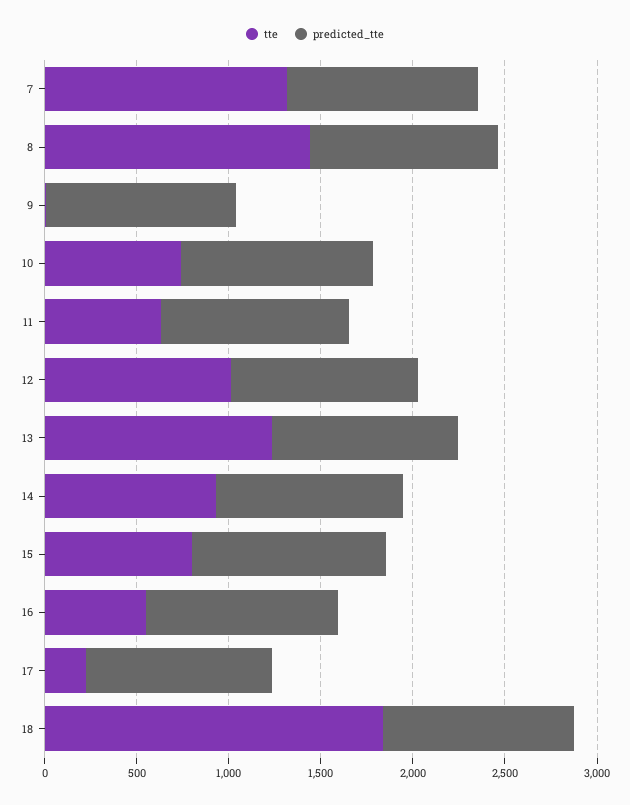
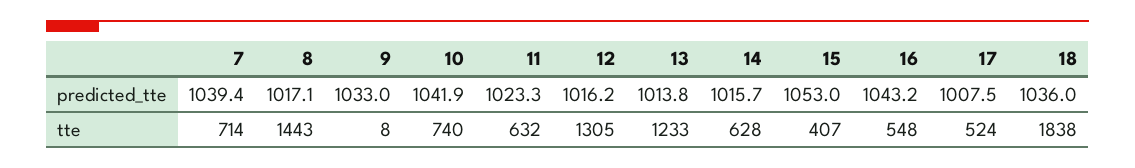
tte, 7: 1300 -> 714
tte, 12: 1000 -> 1305
tte, 14: 900 -> 628
tte, 15: 800 -> 407
tte, 17: 200 -> 524

